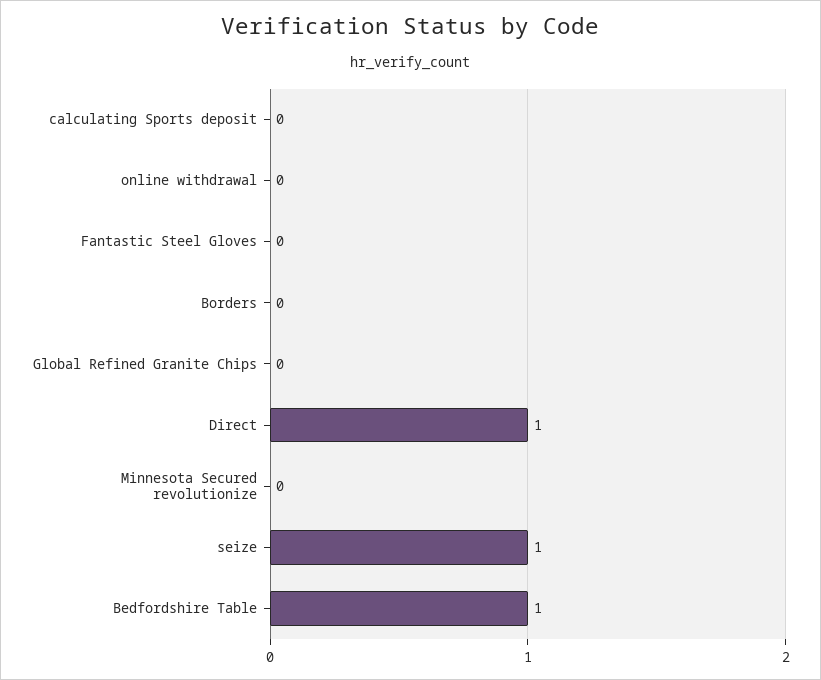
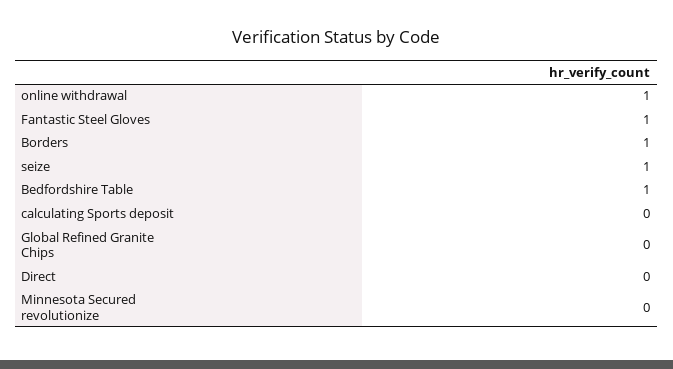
online withdrawal: 0 -> 1
Fantastic Steel Gloves: 0 -> 1
Borders: 0 -> 1
Direct: 1 -> 0

